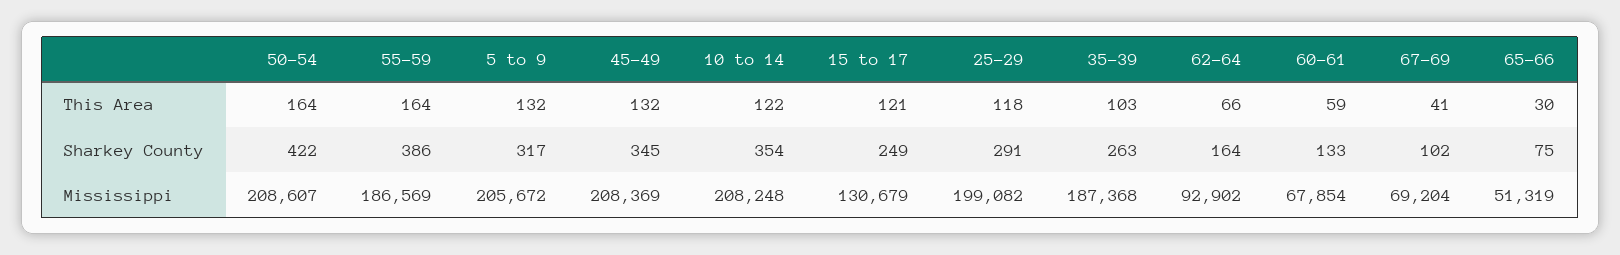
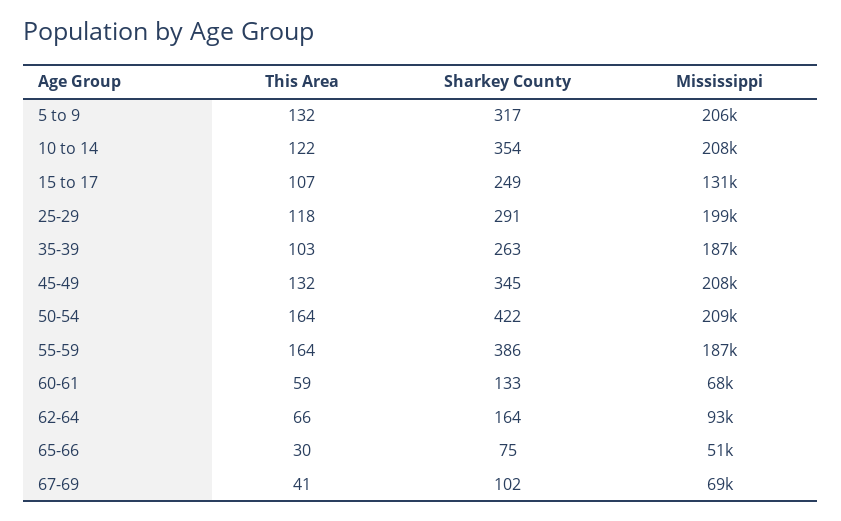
15 to 17, This Area: 121 -> 107

